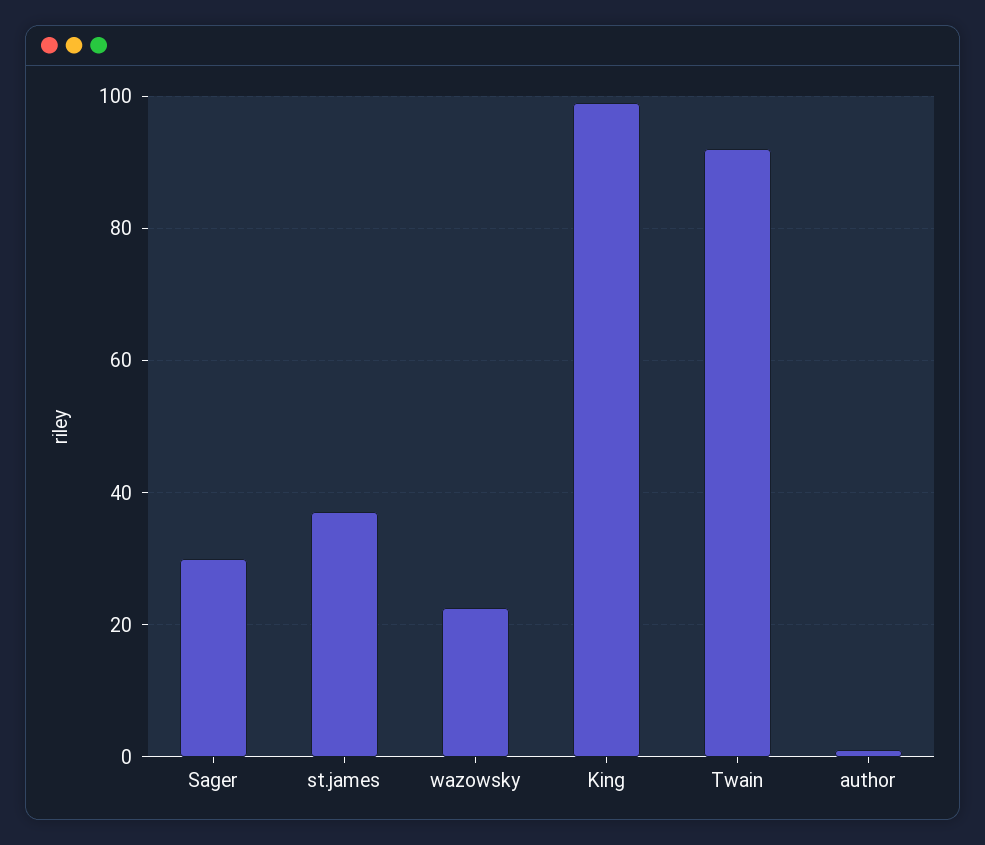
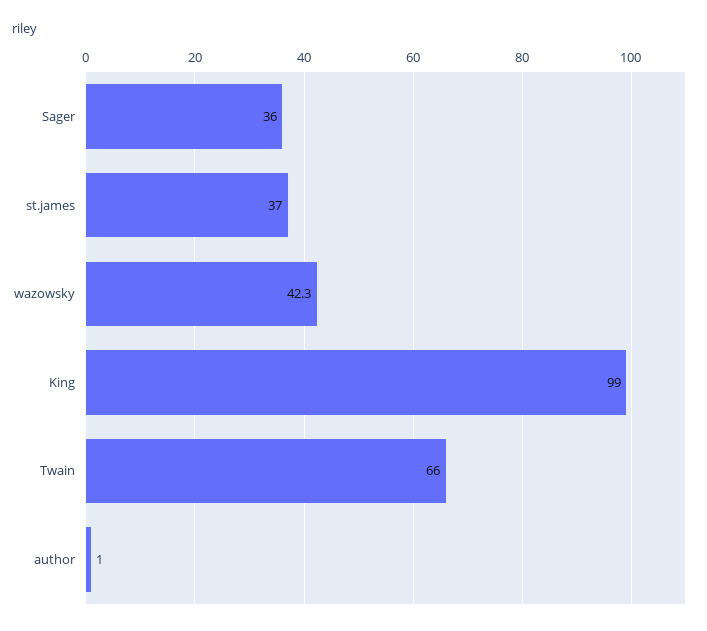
Sager: 30 -> 36
wazowsky: 22 -> 42.3
Twain: 92 -> 66

